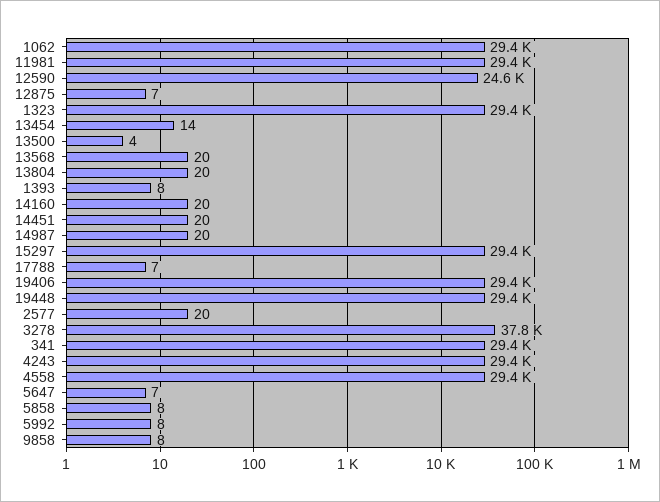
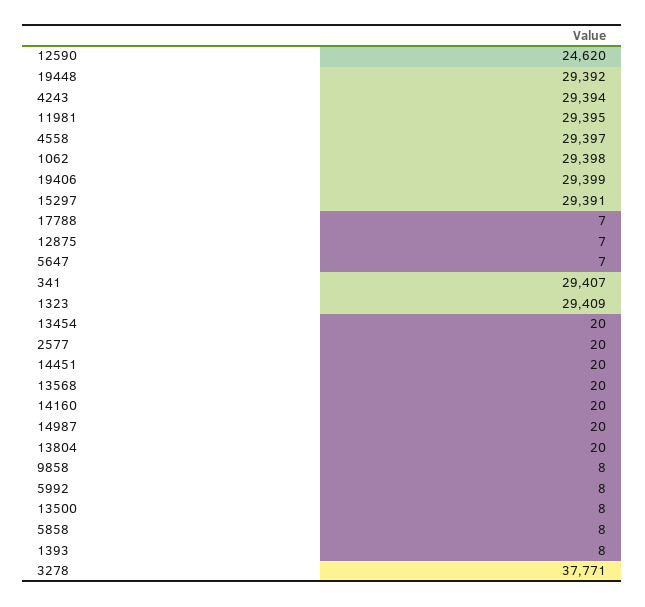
13454: 14 -> 20
13500: 4 -> 8

